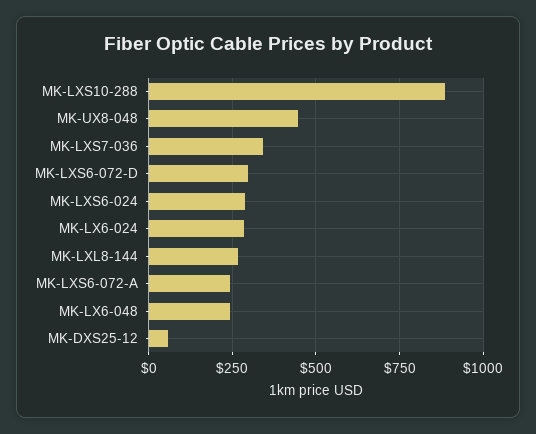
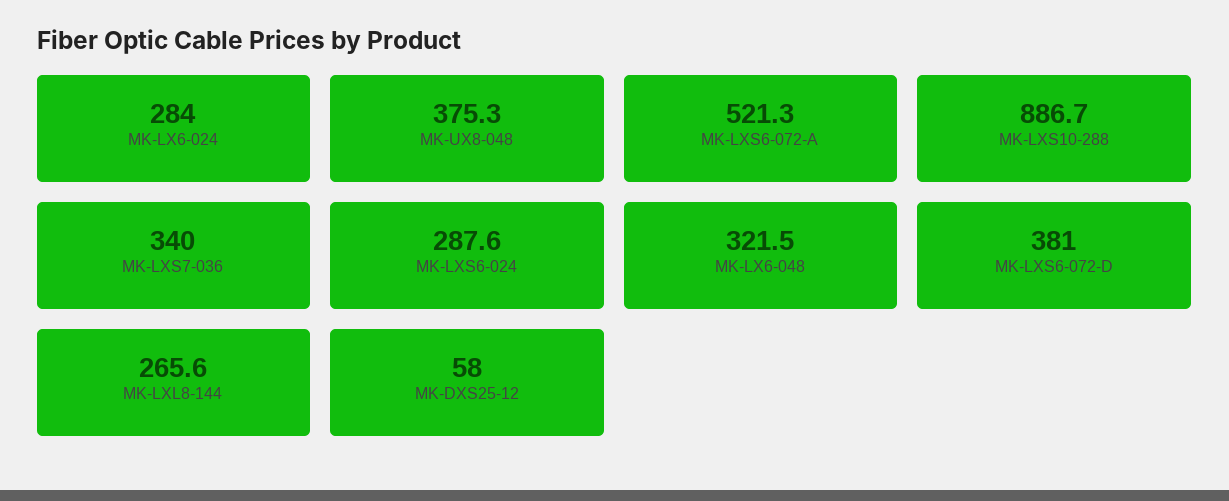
MK-UX8-048: 450 -> 375.3
MK-LXS6-072-D: 300 -> 381
MK-LXS6-072-A: 250 -> 521.3
MK-LX6-048: 250 -> 321.5

